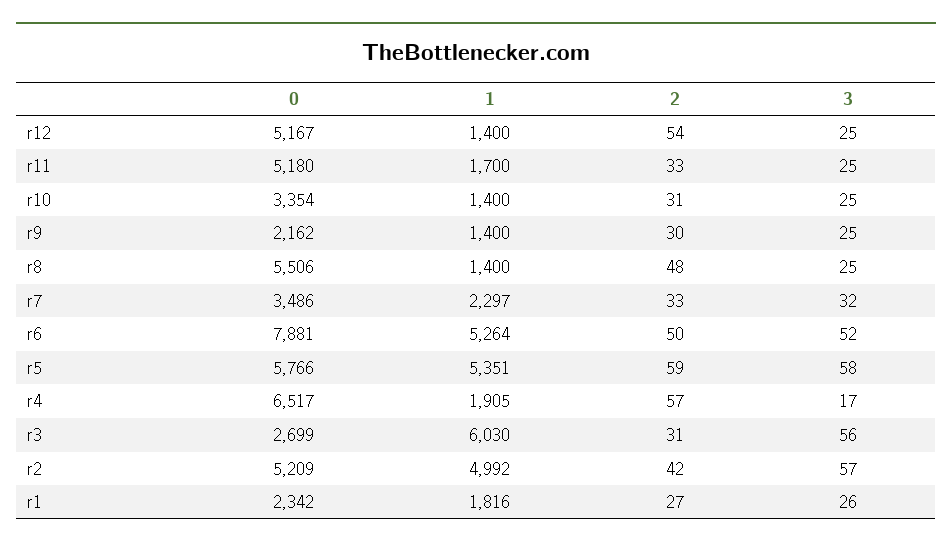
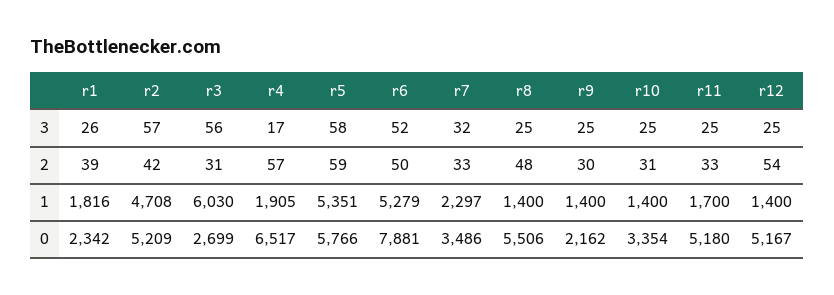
1, r6: 5264 -> 5279
1, r2: 4992 -> 4708
2, r1: 27 -> 39

